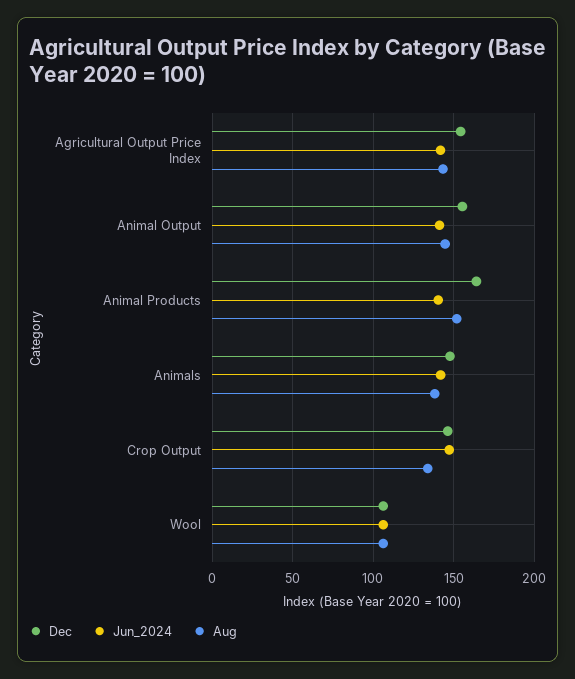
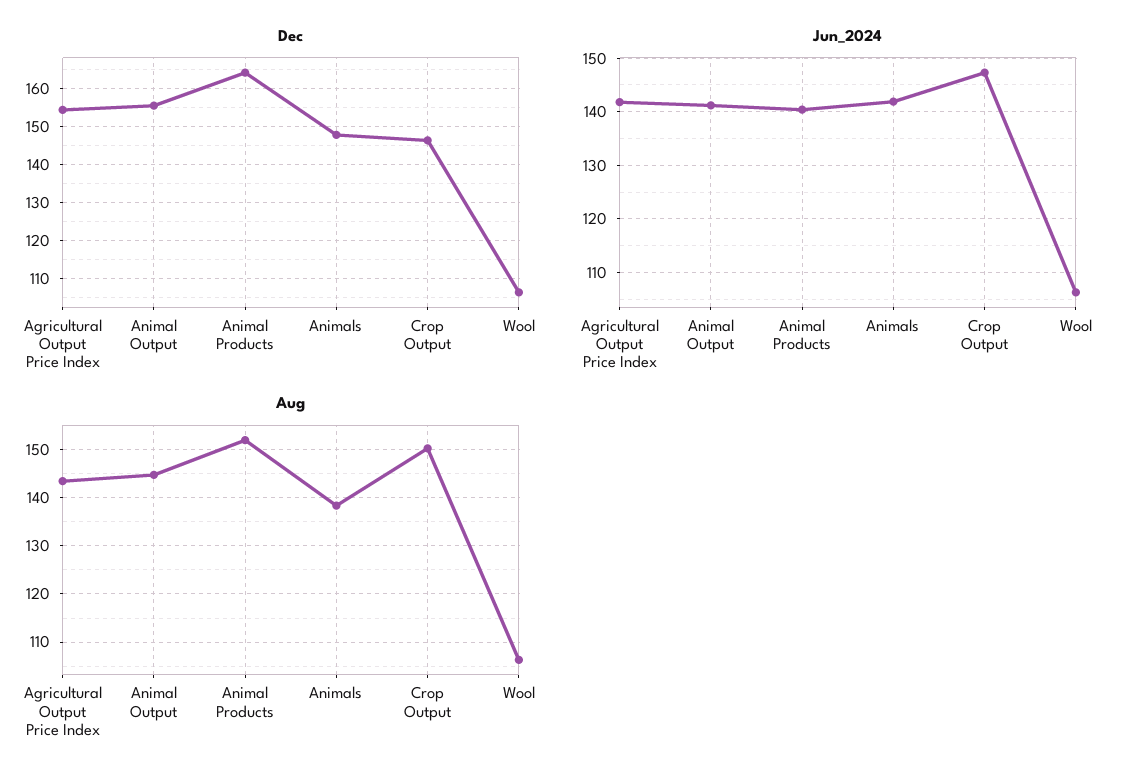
Aug, Crop Output: 135 -> 150

